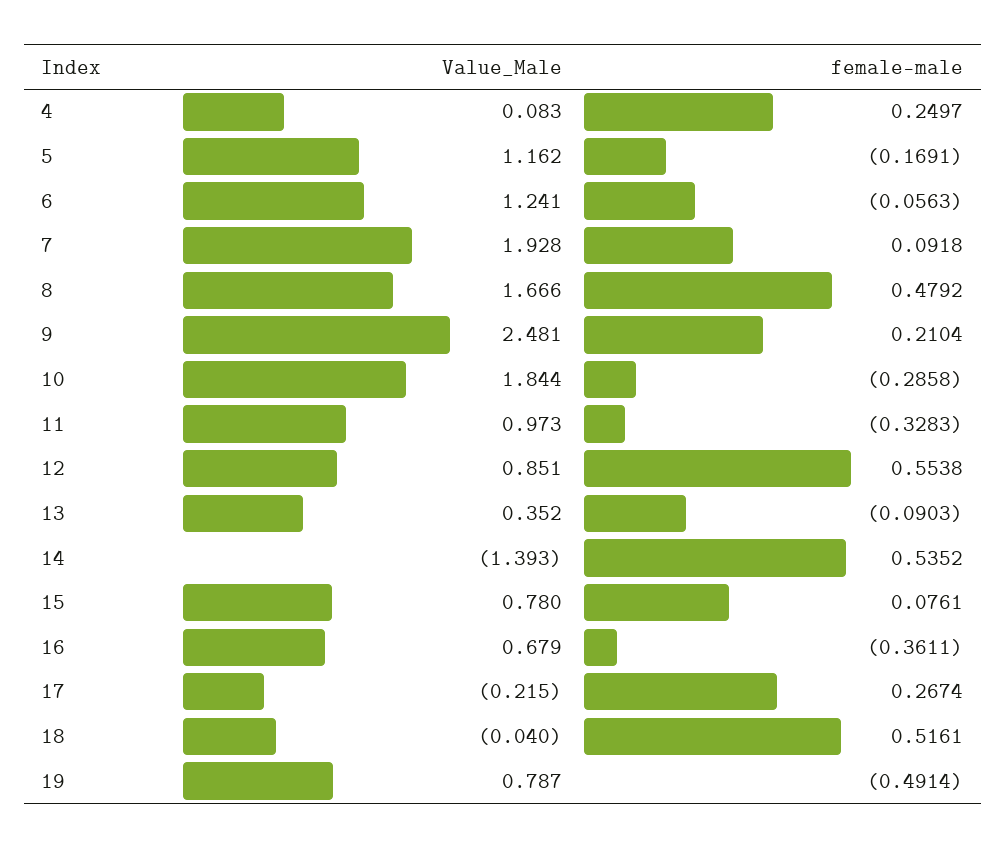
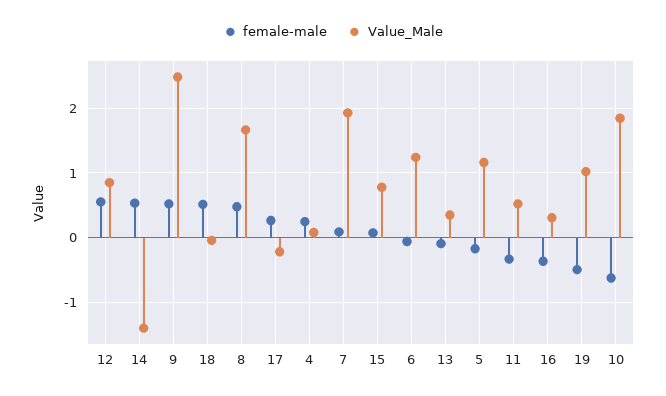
female-male, 9: 0.2104 -> 0.5
female-male, 10: -0.2858 -> -0.6
Value_Male, 11: 0.973 -> 0.5
Value_Male, 16: 0.679 -> 0.3
Value_Male, 19: 0.787 -> 1

